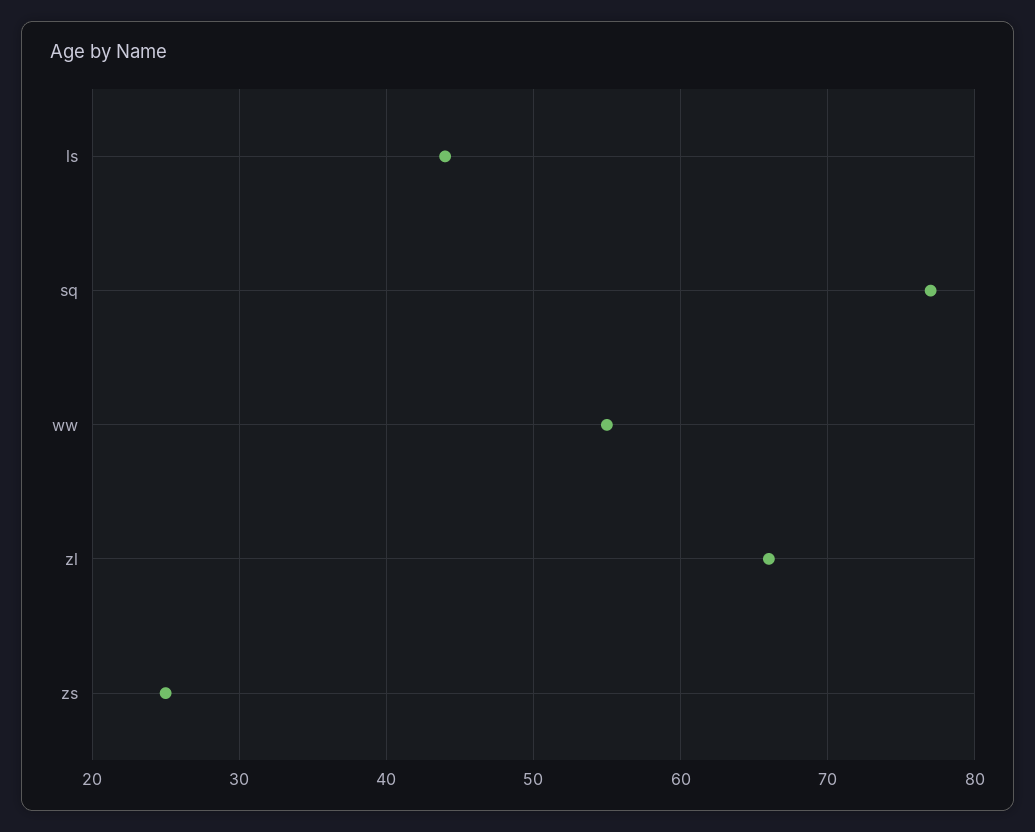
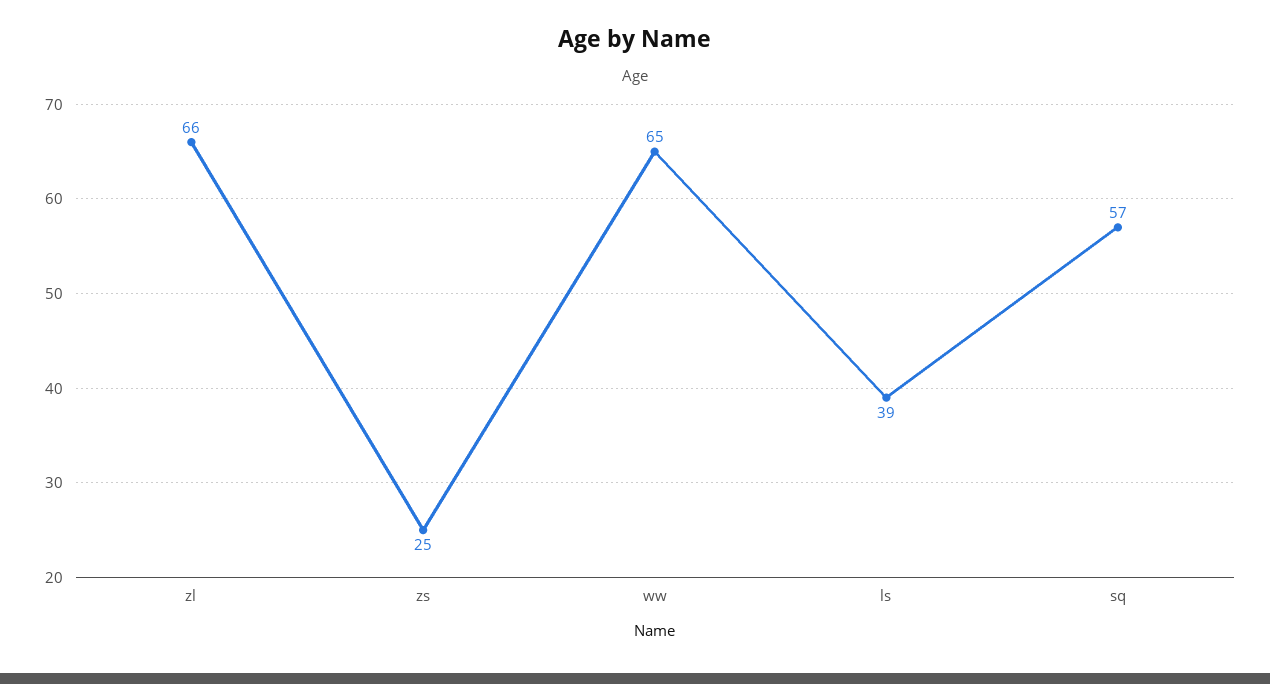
ls: 44 -> 39
sq: 77 -> 57
ww: 55 -> 65

